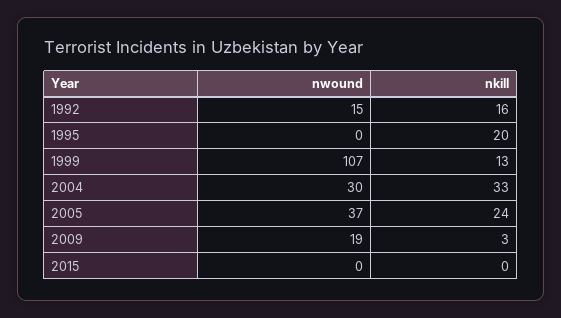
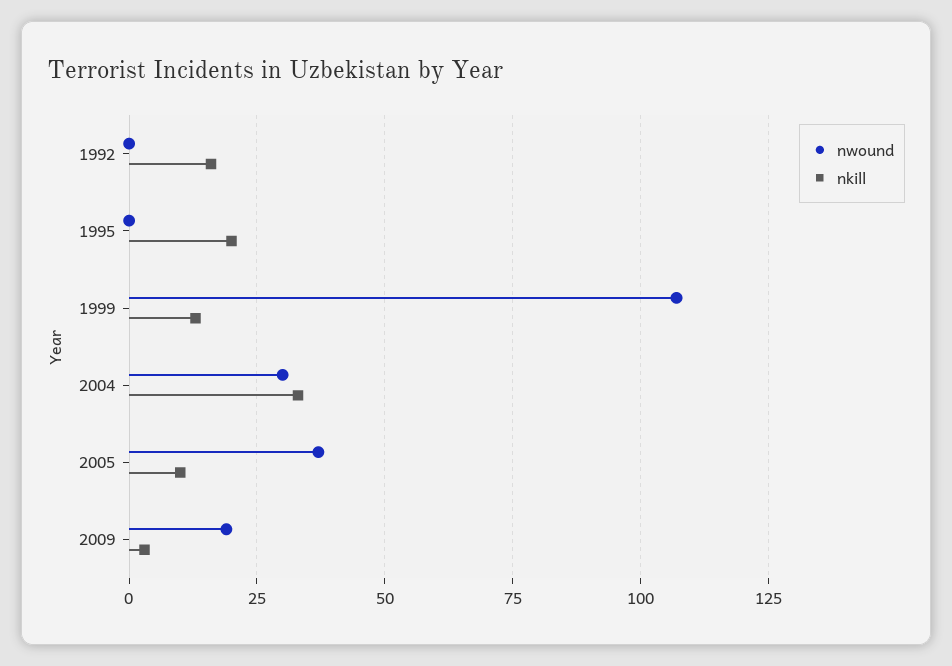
nwound, 1992: 15 -> 0
nkill, 2005: 24 -> 10
nwound, 2015: 0 -> none
nkill, 2015: 0 -> none

